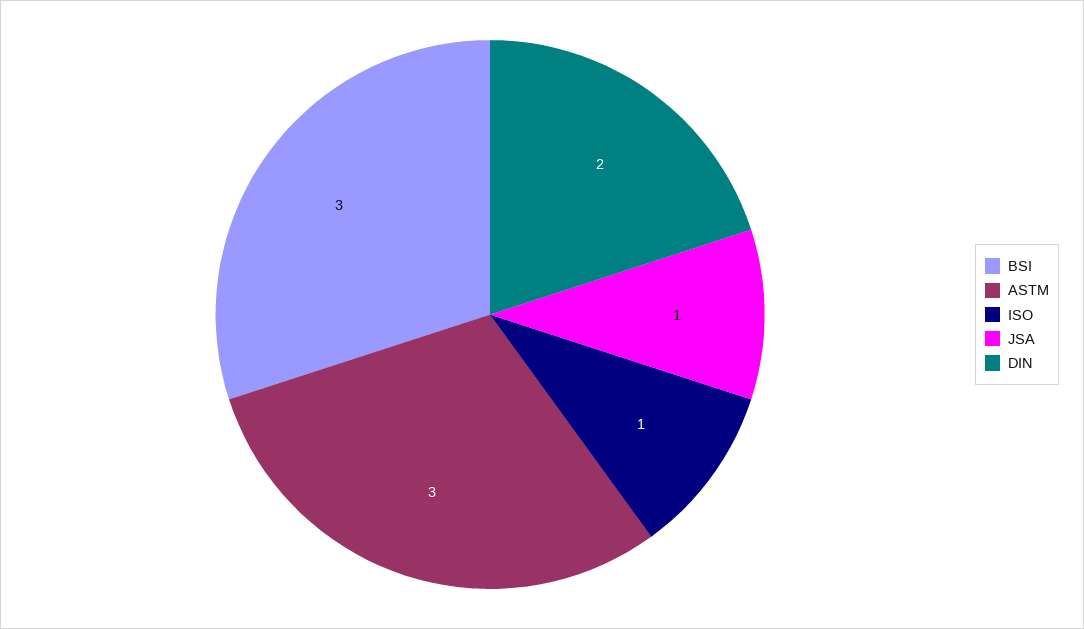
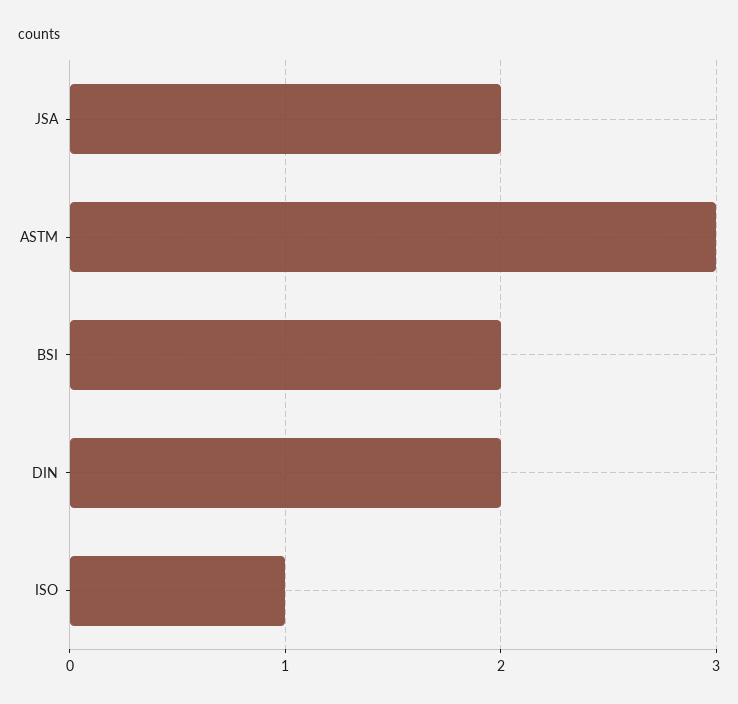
BSI: 3 -> 2
JSA: 1 -> 2

